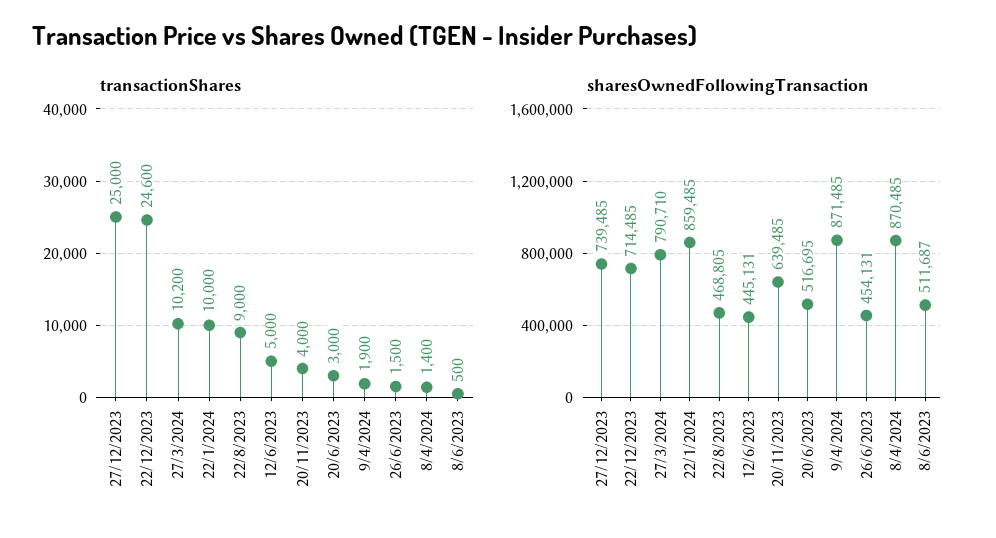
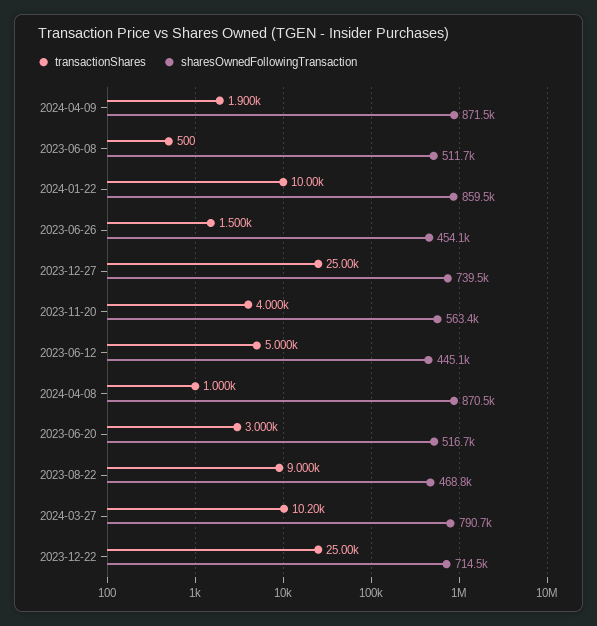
transactionShares, 22/12/2023: 24600 -> 25000
transactionShares, 8/4/2024: 1400 -> 1000
sharesOwnedFollowingTransaction, 20/11/2023: 639485 -> 563400

